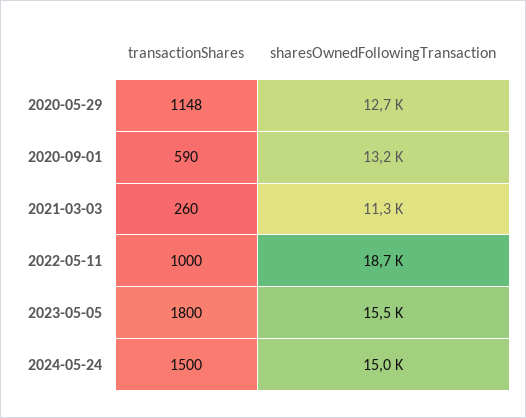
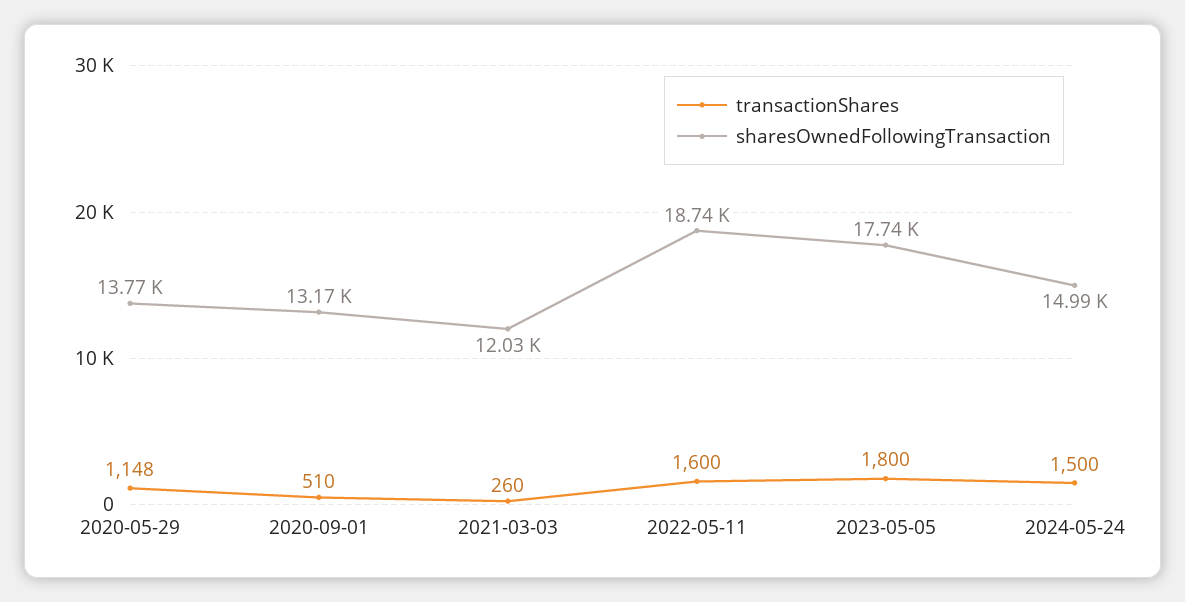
sharesOwnedFollowingTransaction, 2020-05-29: 12700 -> 13770
transactionShares, 2020-09-01: 590 -> 510
sharesOwnedFollowingTransaction, 2021-03-03: 11300 -> 12030
transactionShares, 2022-05-11: 1000 -> 1600
sharesOwnedFollowingTransaction, 2023-05-05: 15500 -> 17740

